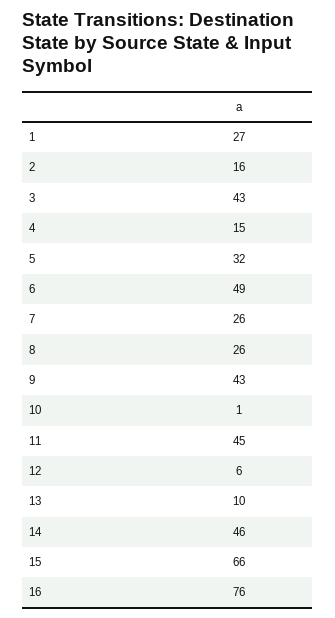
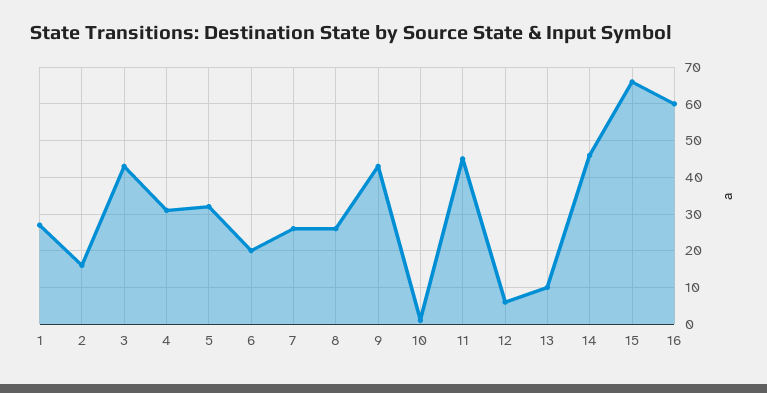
4: 15 -> 30
6: 49 -> 20
16: 76 -> 60

